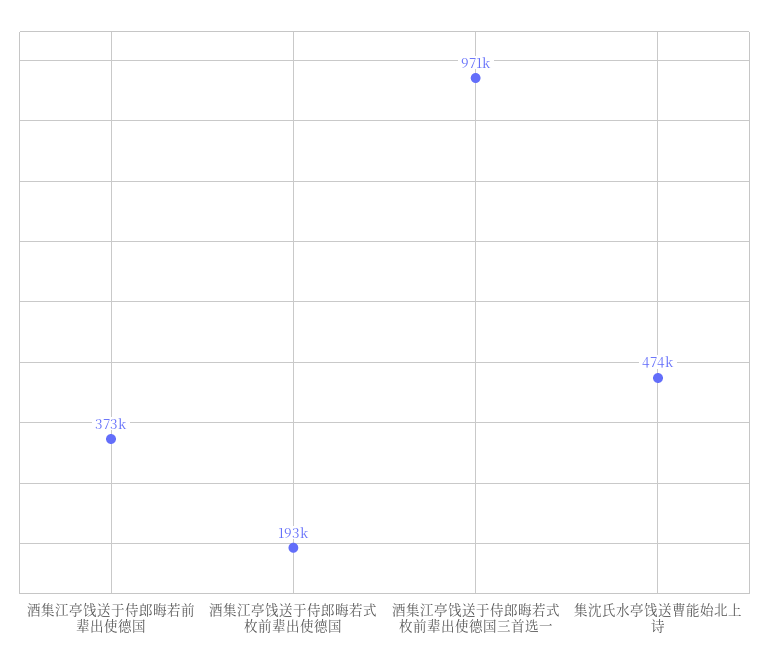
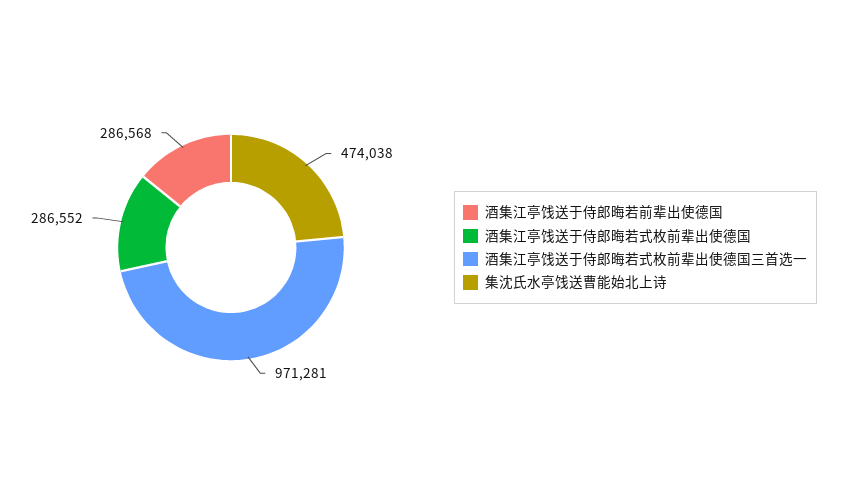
酒集江亭饯送于侍郎晦若前辈出使德国: 373000 -> 286568
酒集江亭饯送于侍郎晦若式枚前辈出使德国: 193000 -> 286552

